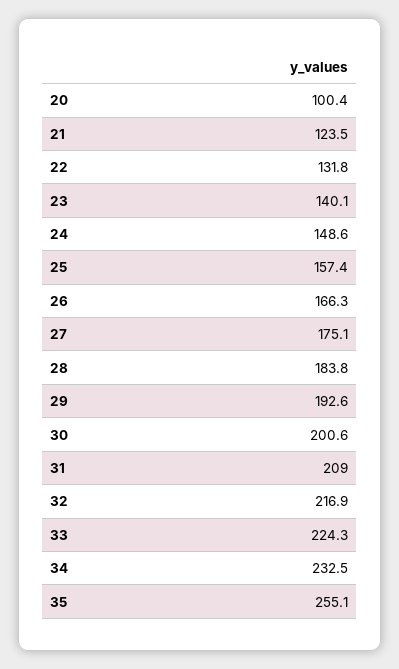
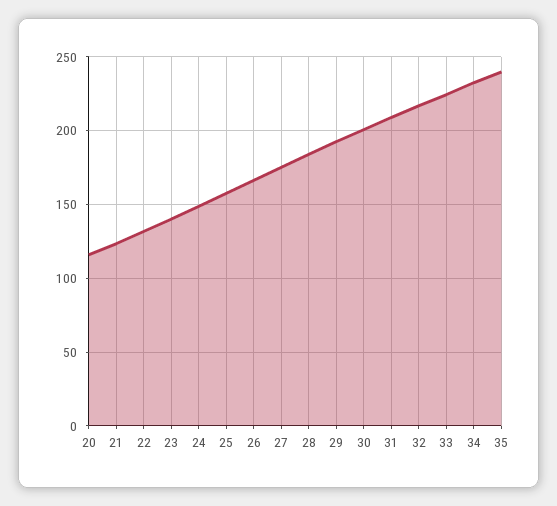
20: 100.4 -> 115
35: 255.1 -> 240

